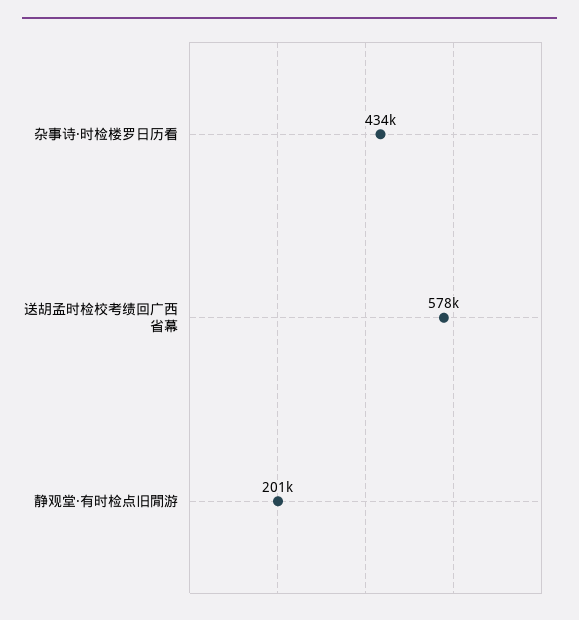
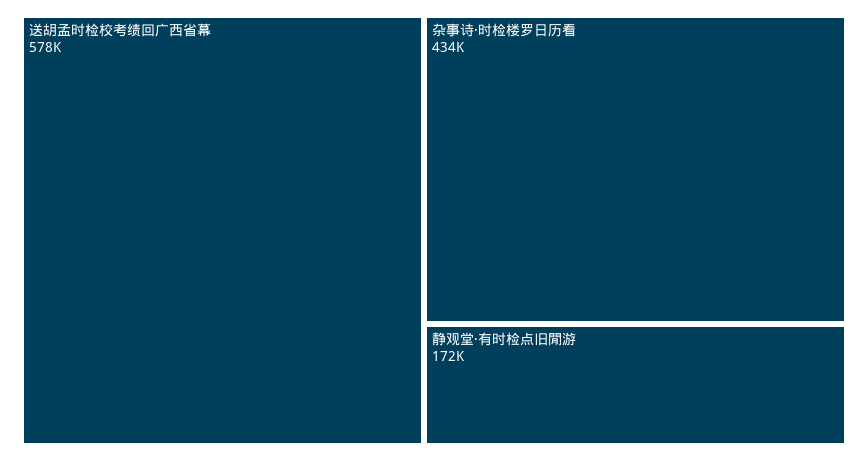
静观堂·有时检点旧閒游: 201000 -> 172000

